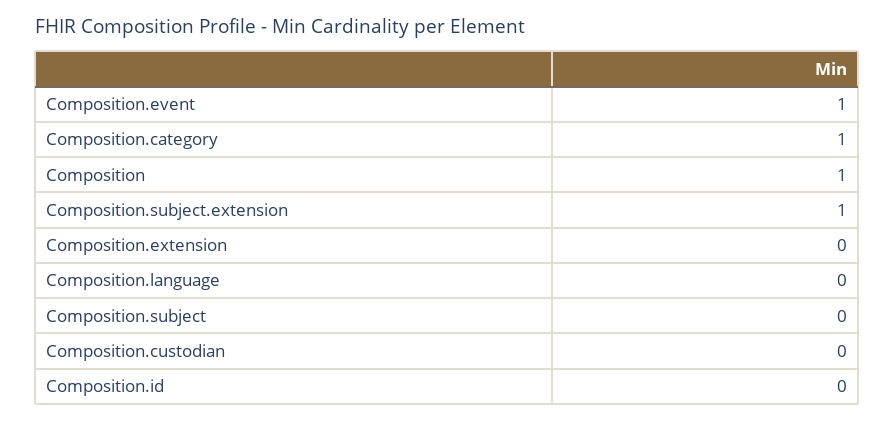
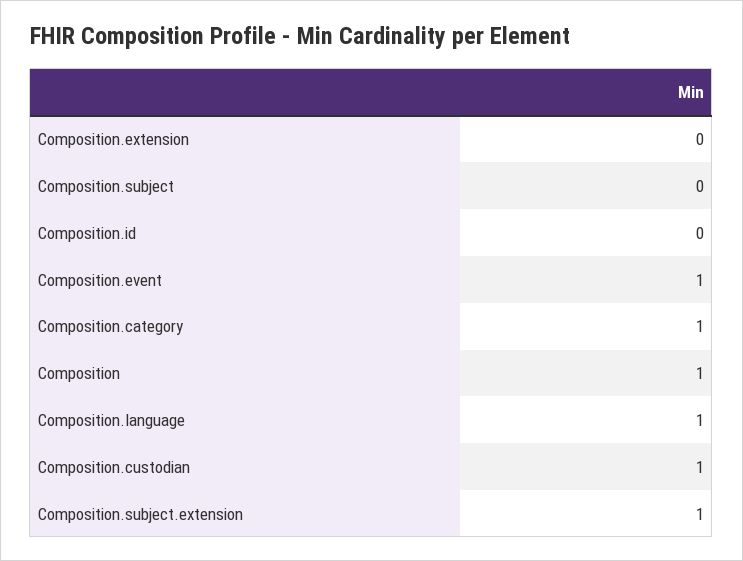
Composition.language: 0 -> 1
Composition.custodian: 0 -> 1

